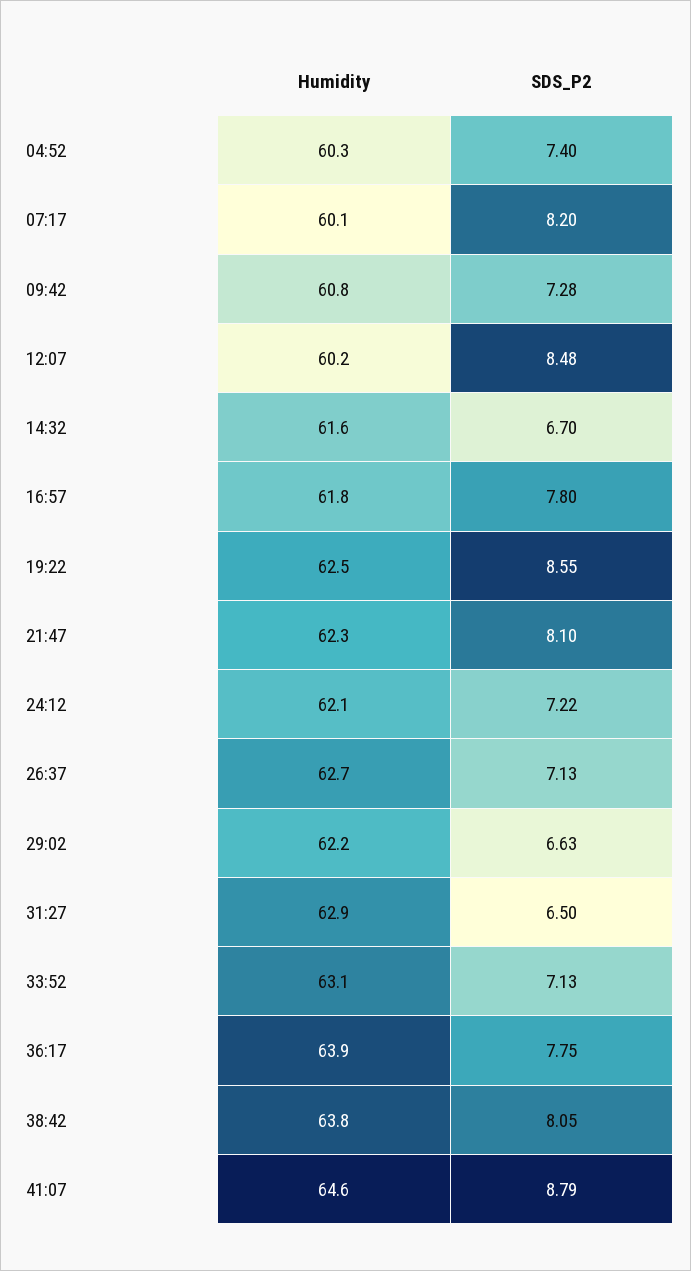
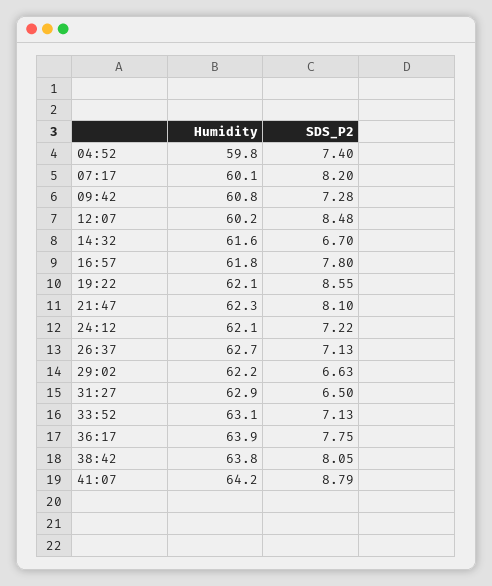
Humidity, 04:52: 60.3 -> 59.8
Humidity, 19:22: 62.5 -> 62.1
Humidity, 41:07: 64.6 -> 64.2

